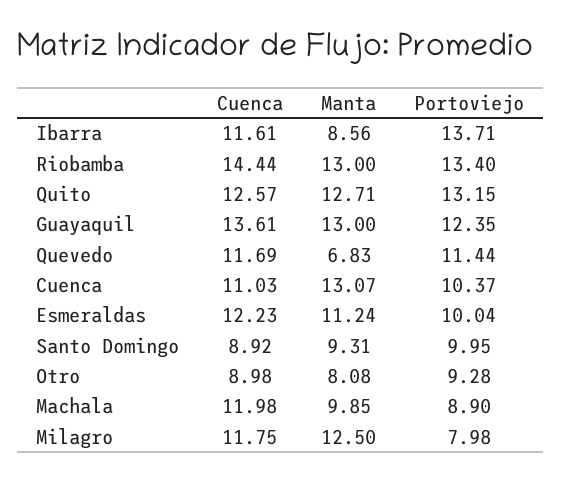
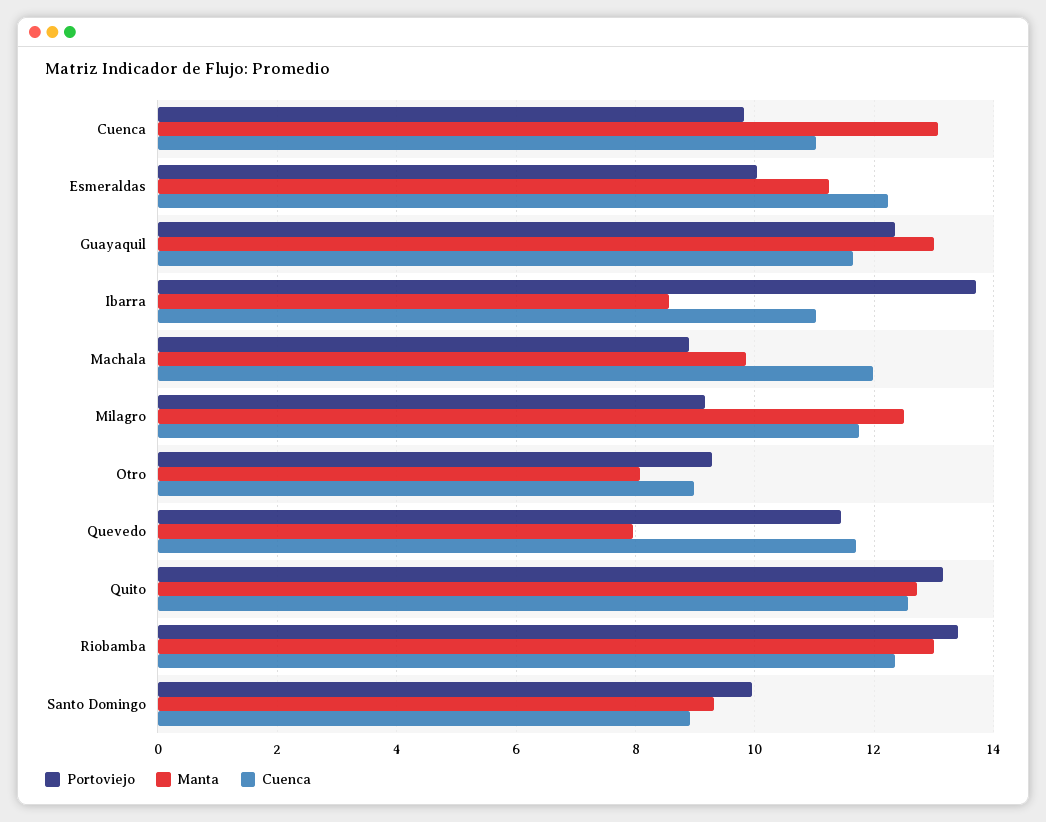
Cuenca, Ibarra: 11.61 -> 11
Cuenca, Riobamba: 14.44 -> 12.4
Cuenca, Guayaquil: 13.61 -> 11.6
Manta, Quevedo: 6.83 -> 8
Portoviejo, Cuenca: 10.37 -> 9.8
Portoviejo, Milagro: 7.98 -> 9.2

